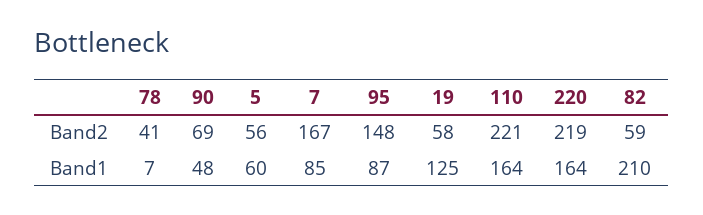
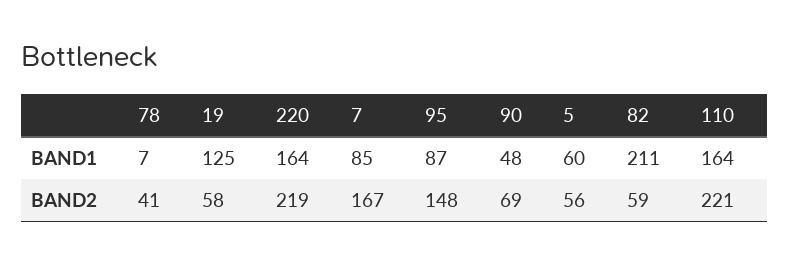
82, Band1: 210 -> 211

